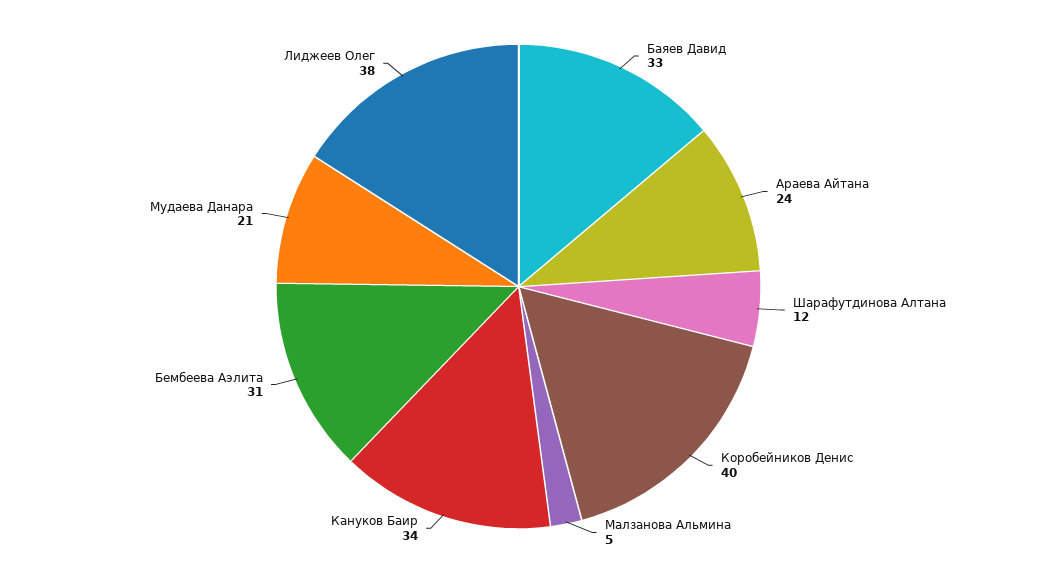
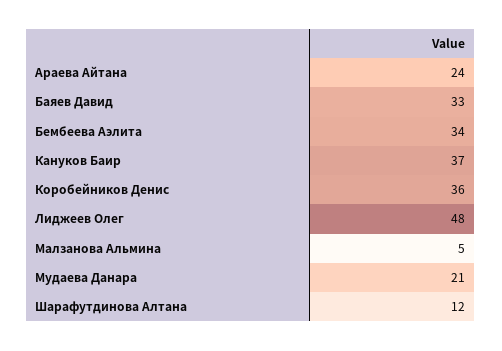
Коробейников Денис: 40 -> 36
Кануков Баир: 34 -> 37
Бембеева Аэлита: 31 -> 34
Лиджеев Олег: 38 -> 48

